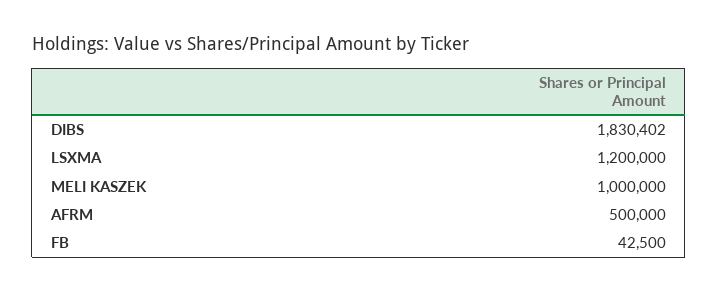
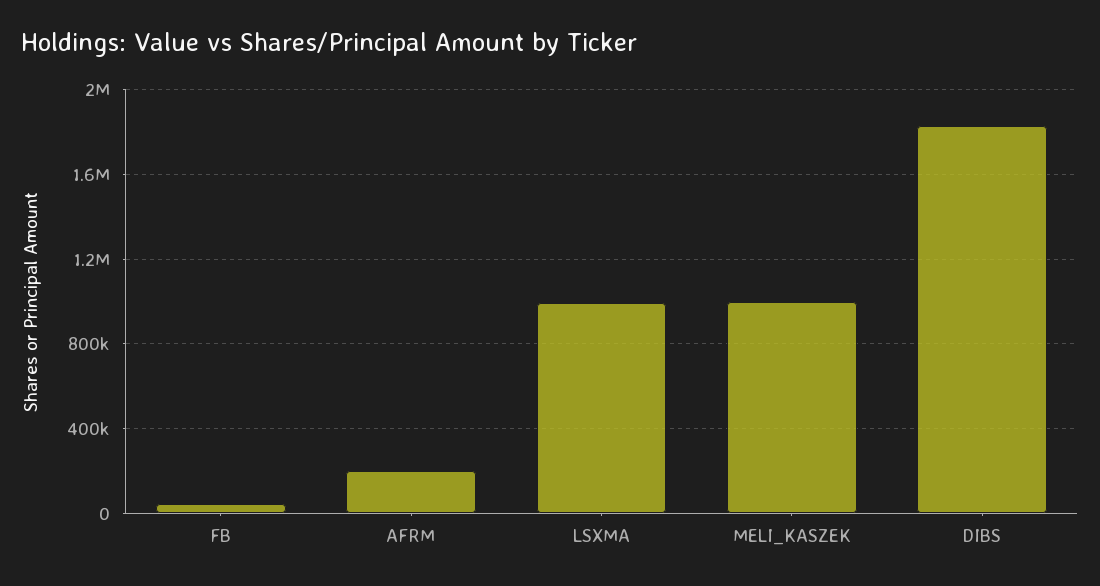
LSXMA: 1200000 -> 1000000
AFRM: 500000 -> 200000

